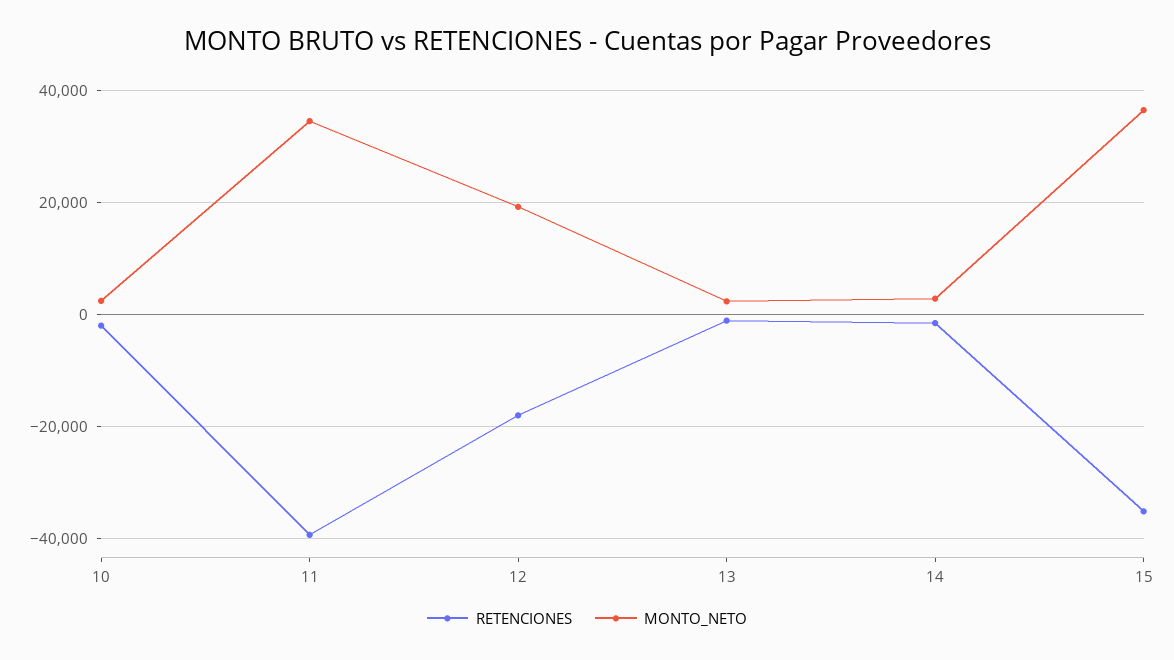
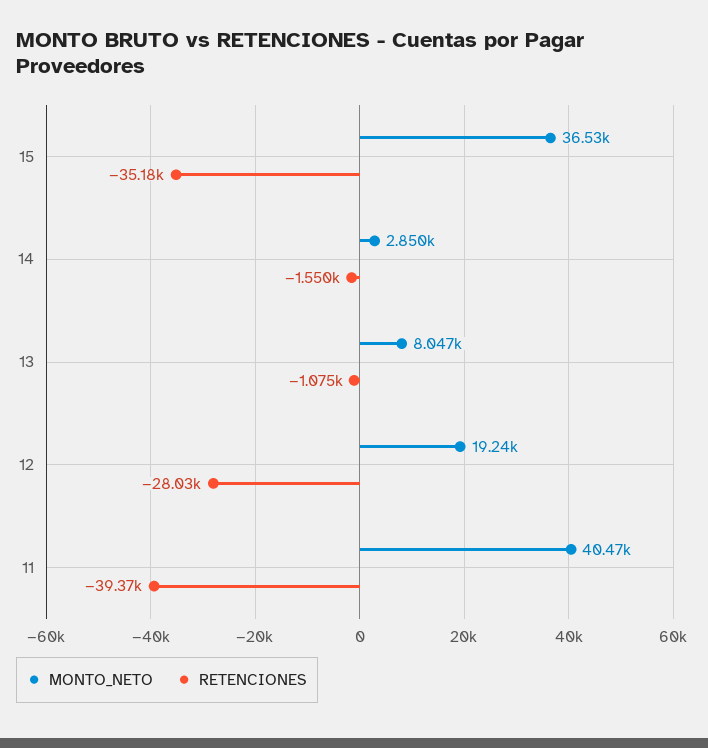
RETENCIONES, 10: -2000 -> none
MONTO_NETO, 10: 2000 -> none
MONTO_NETO, 11: 34000 -> 40470
RETENCIONES, 12: -18000 -> -28030
MONTO_NETO, 13: 2000 -> 8047

